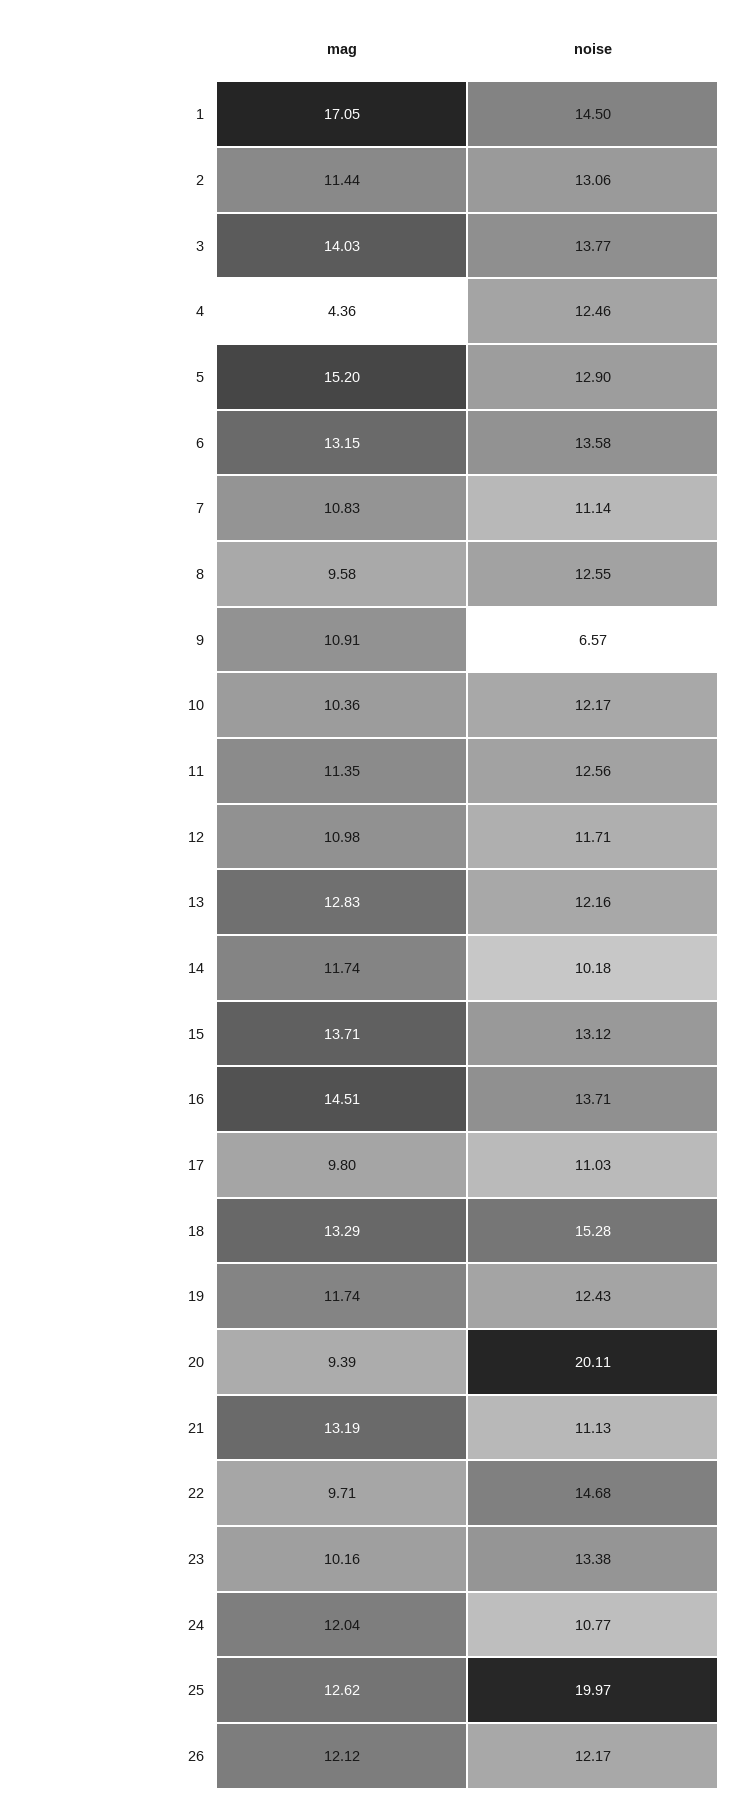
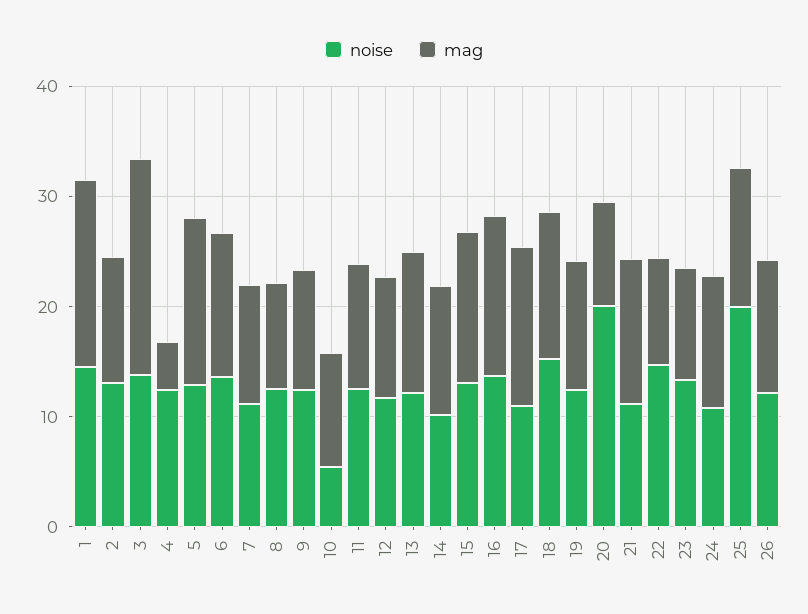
mag, 3: 14.03 -> 20
noise, 9: 6.57 -> 12
noise, 10: 12.17 -> 6
mag, 17: 9.8 -> 14

